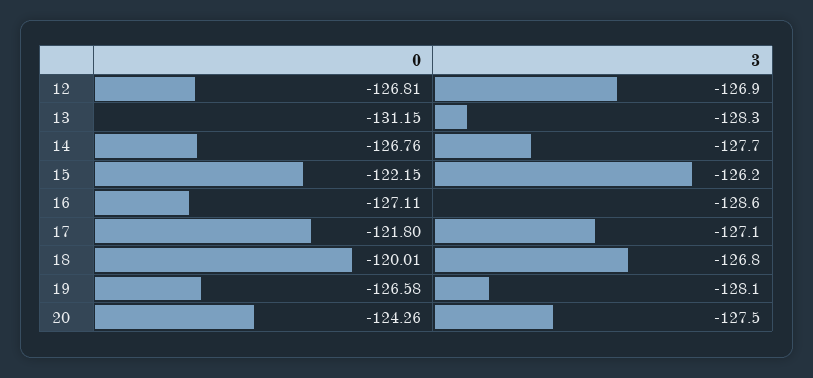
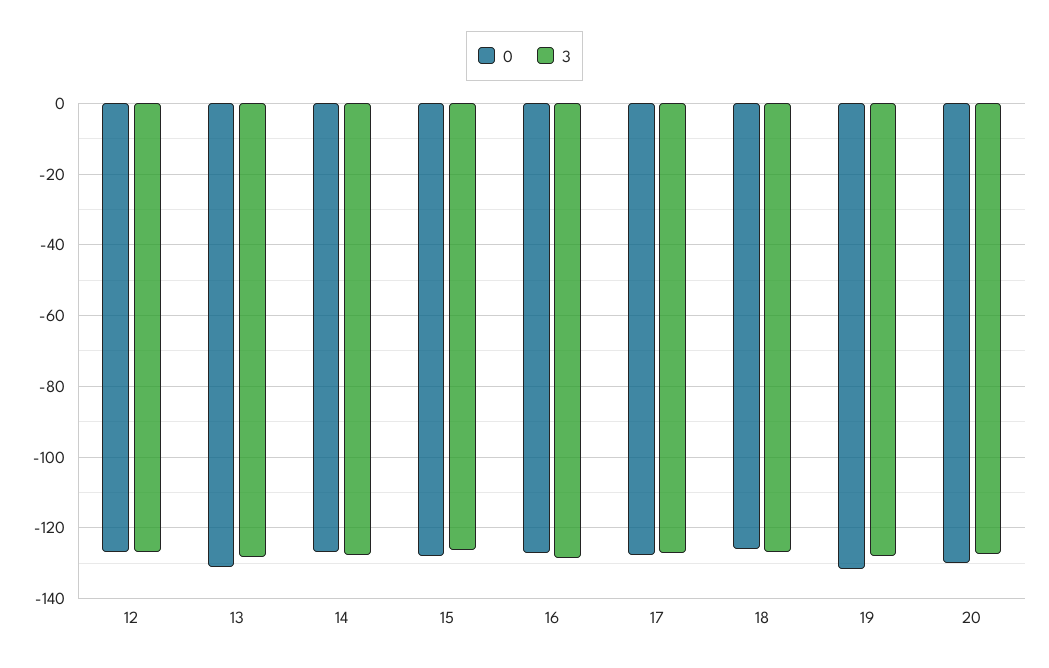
0, 15: -122.15 -> -128
0, 17: -121.8 -> -128
0, 18: -120.01 -> -126
0, 19: -126.58 -> -132
0, 20: -124.26 -> -130

